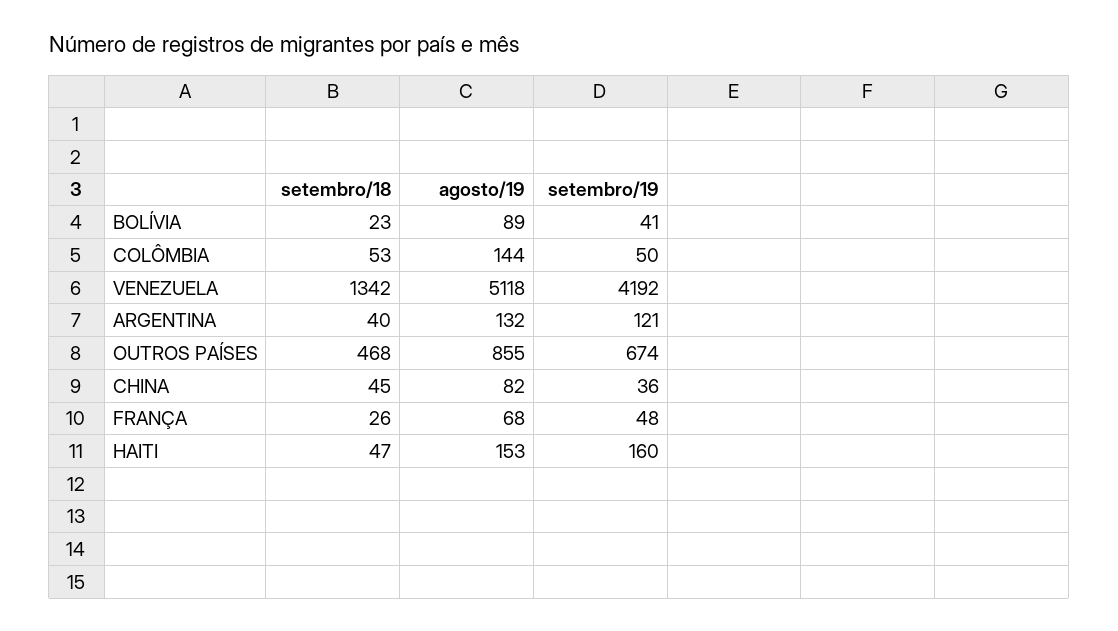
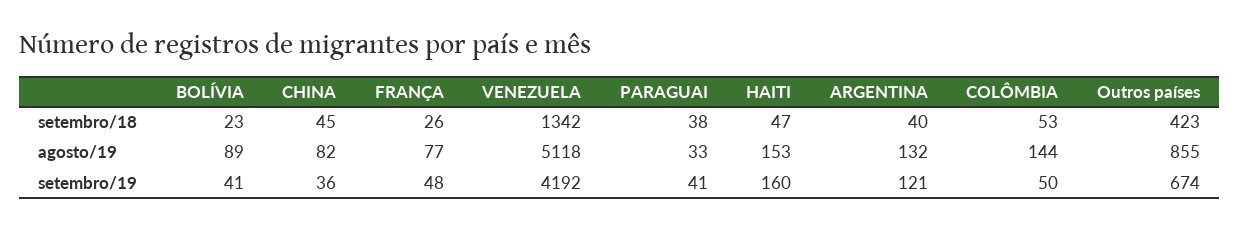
setembro/18, OUTROS PAÍSES: 468 -> 423
agosto/19, FRANÇA: 68 -> 77
setembro/18, PARAGUAI: none -> 38
agosto/19, PARAGUAI: none -> 33
setembro/19, PARAGUAI: none -> 41

